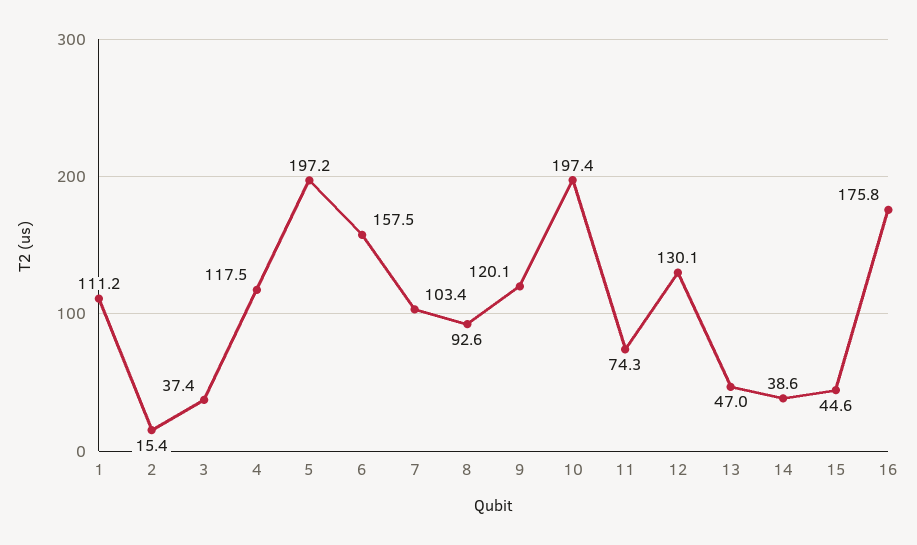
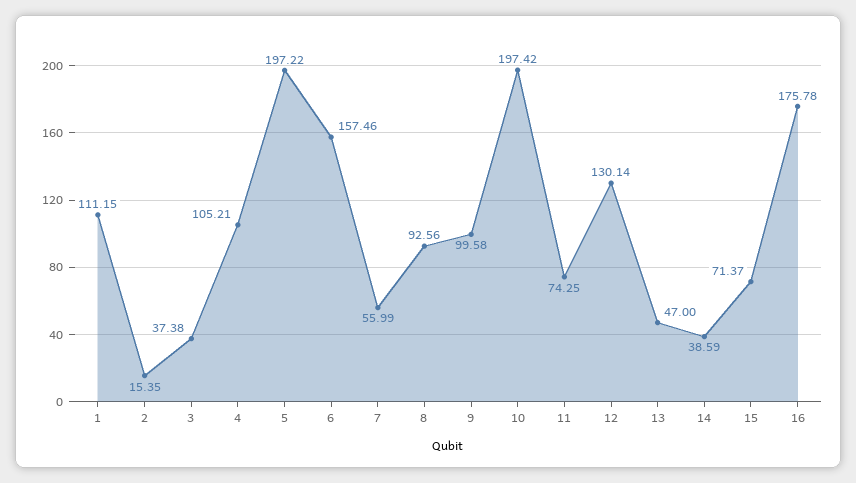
4: 117.5 -> 105.21
7: 103.4 -> 55.99
9: 120.1 -> 99.58
15: 44.6 -> 71.37

